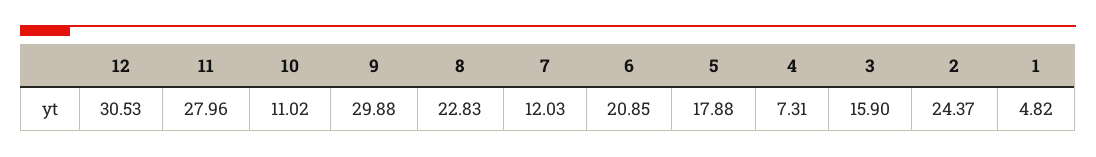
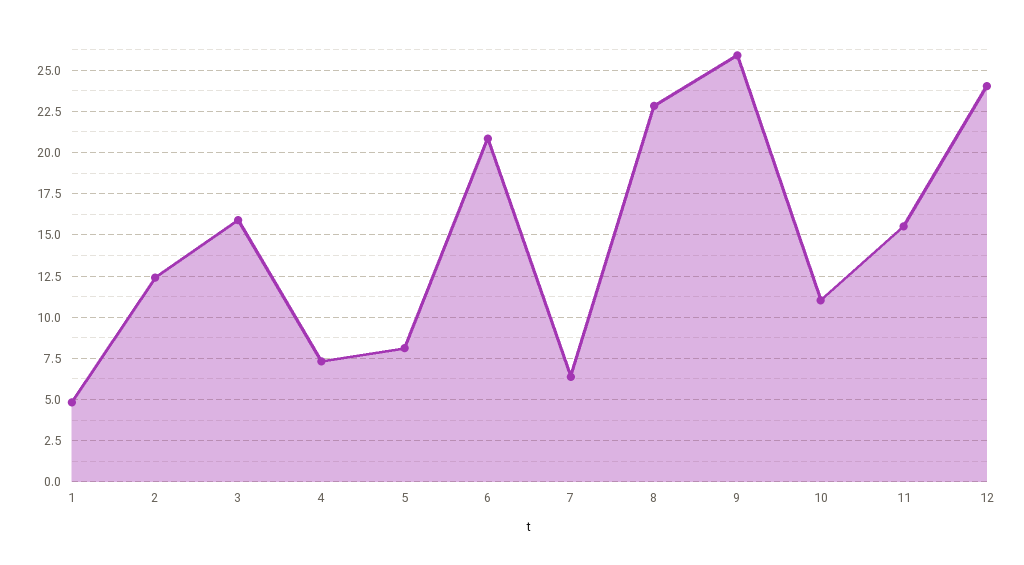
12: 30.53 -> 24
11: 27.96 -> 15.5
9: 29.88 -> 26
7: 12.03 -> 6.5
5: 17.88 -> 8
2: 24.37 -> 12.5

